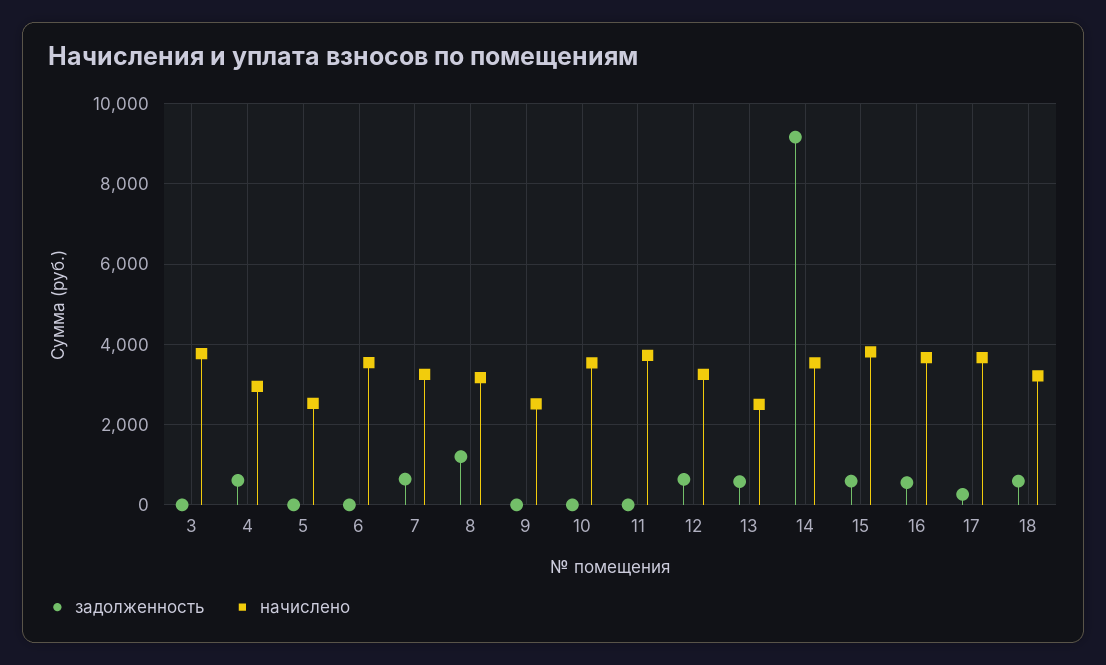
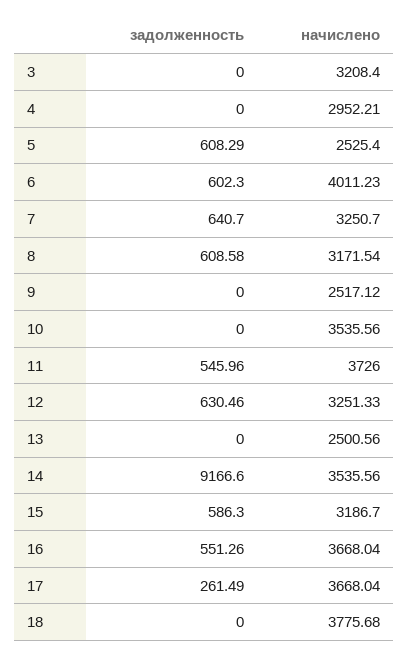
начислено, 3: 3800 -> 3208.4
задолженность, 4: 600 -> 0
задолженность, 5: 0 -> 608.29
задолженность, 6: 0 -> 602.3
начислено, 6: 3600 -> 4011.23
задолженность, 8: 1200 -> 608.58
задолженность, 11: 0 -> 545.96
задолженность, 13: 600 -> 0
начислено, 15: 3800 -> 3186.7
задолженность, 18: 600 -> 0
начислено, 18: 3200 -> 3775.68

